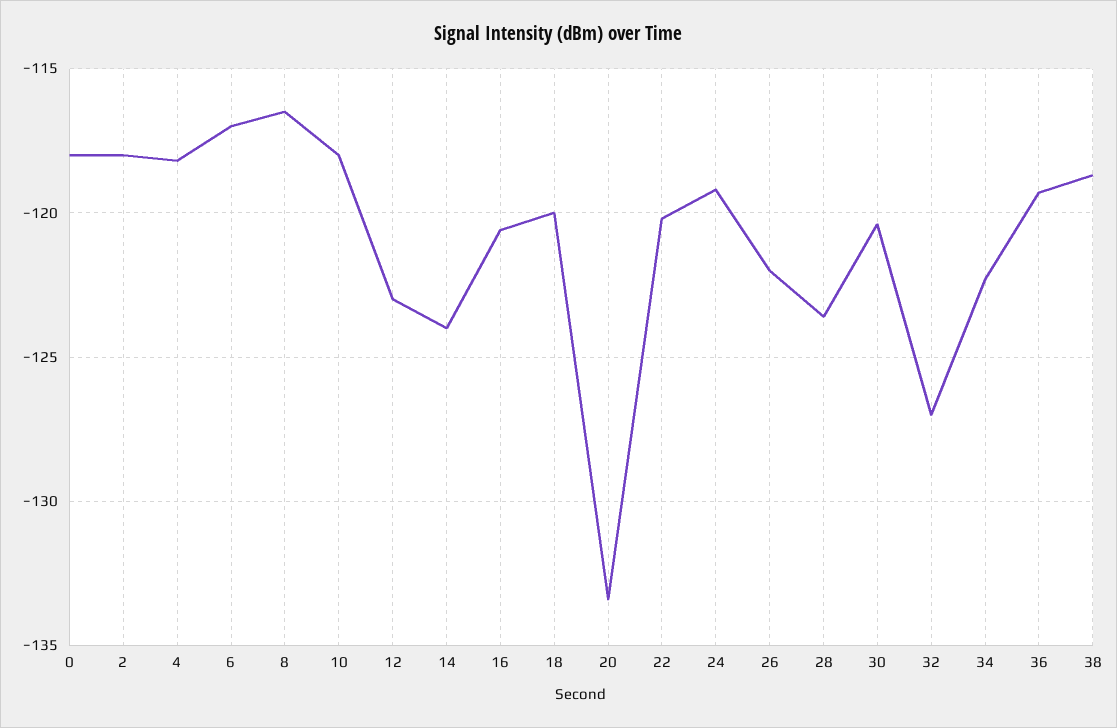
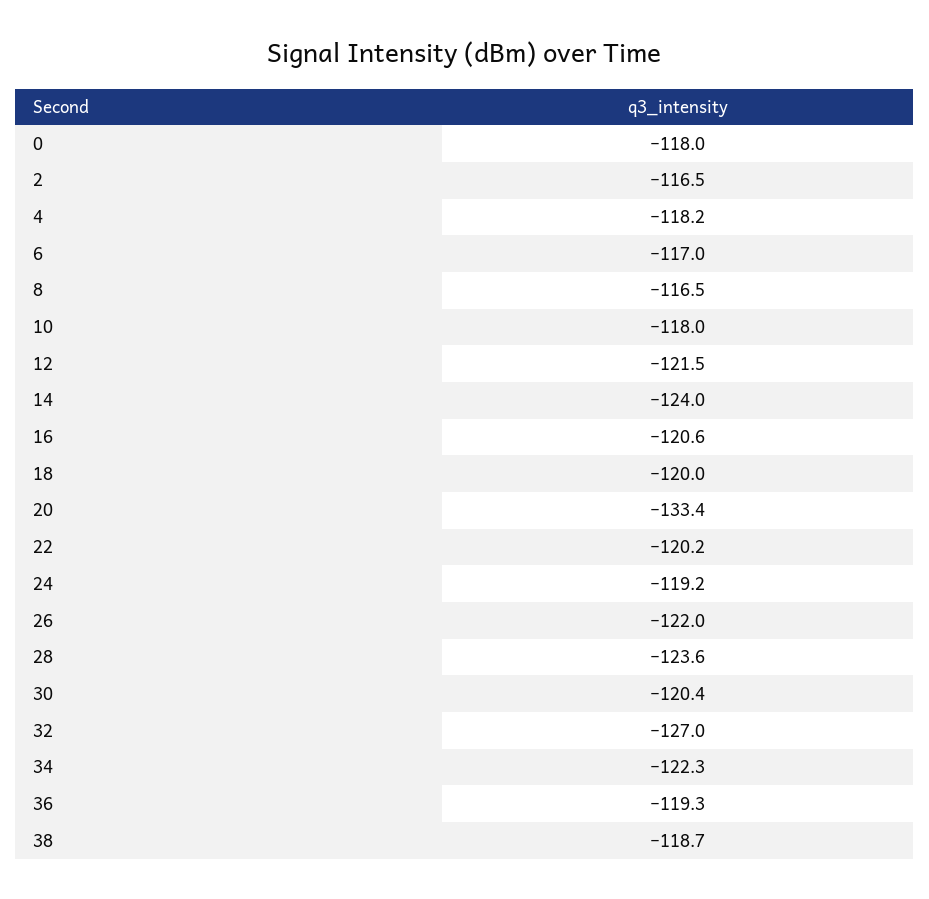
2: -118 -> -116.5
12: -123 -> -121.5

